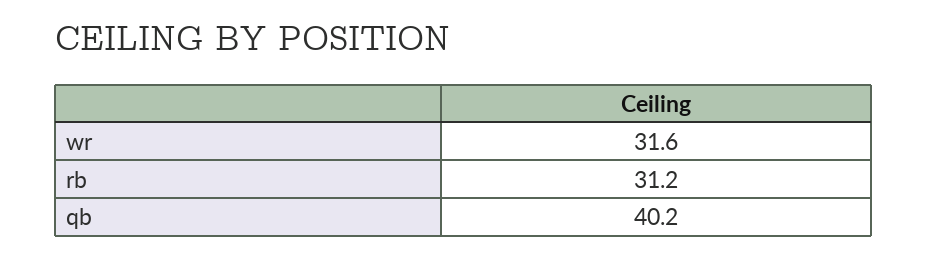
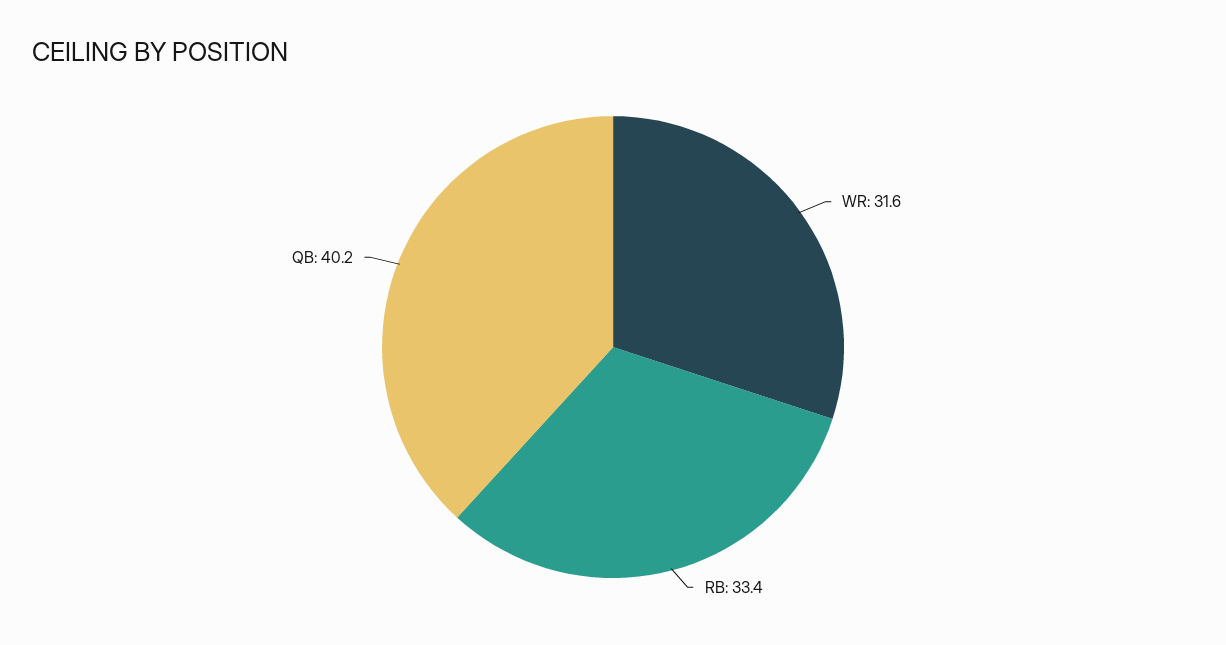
rb: 31.2 -> 33.4

